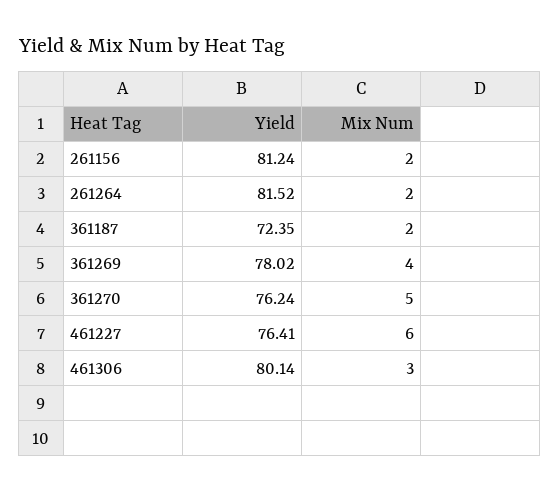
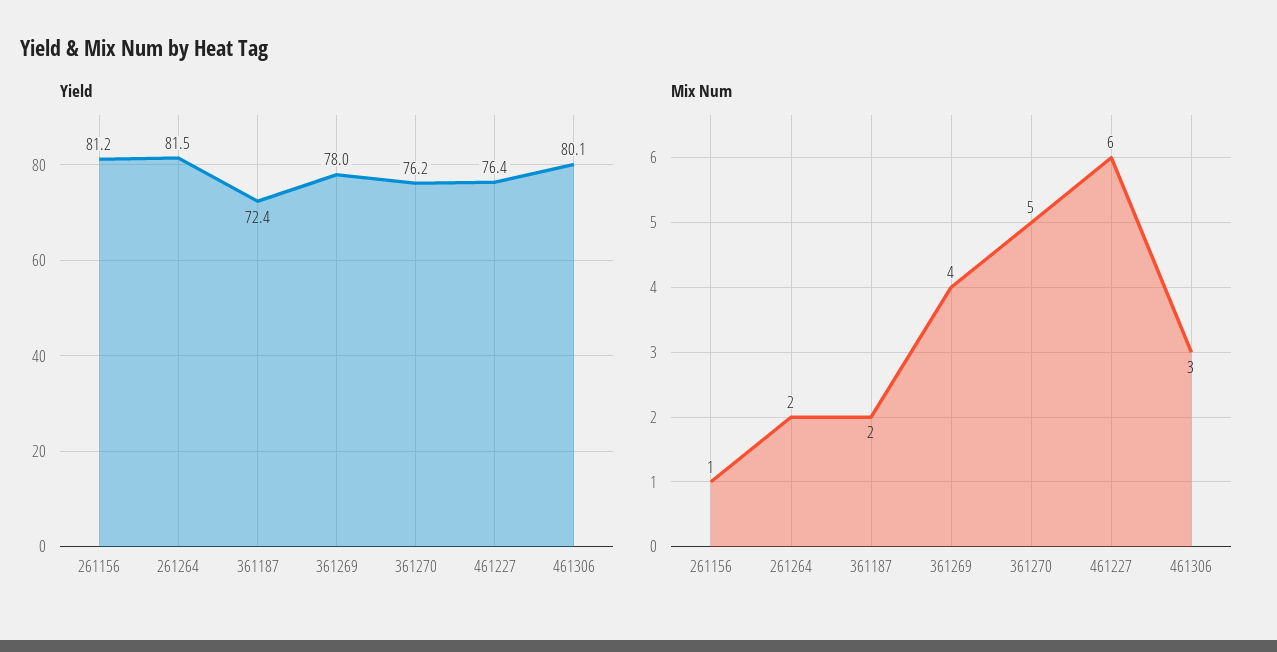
Mix Num, 261156: 2 -> 1

